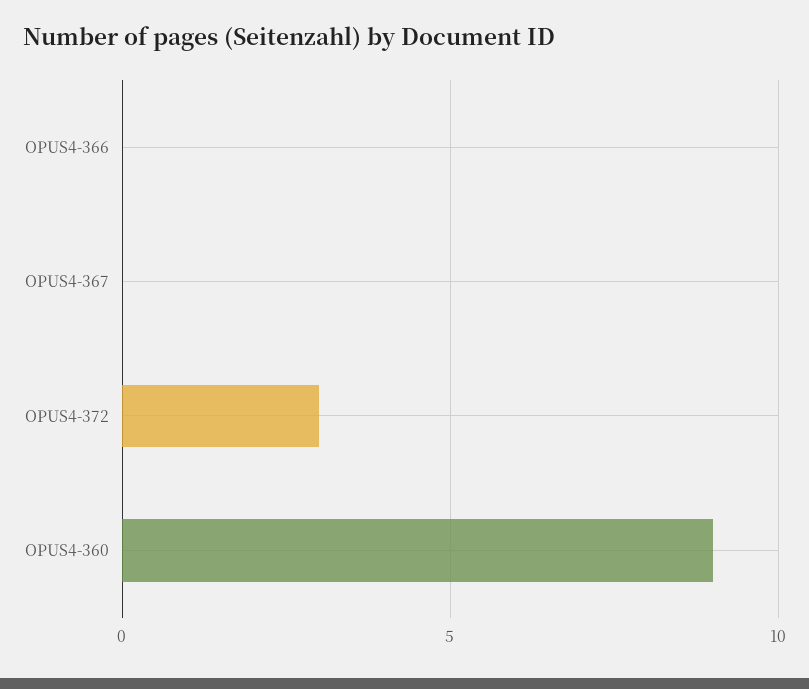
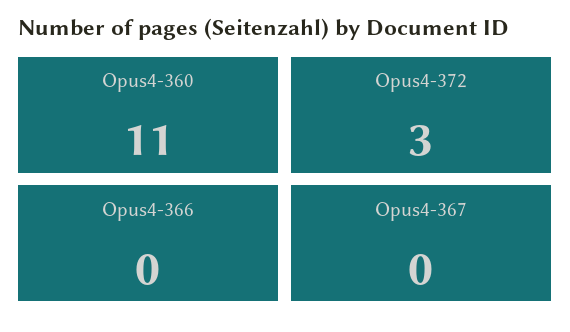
OPUS4-360: 9 -> 11

